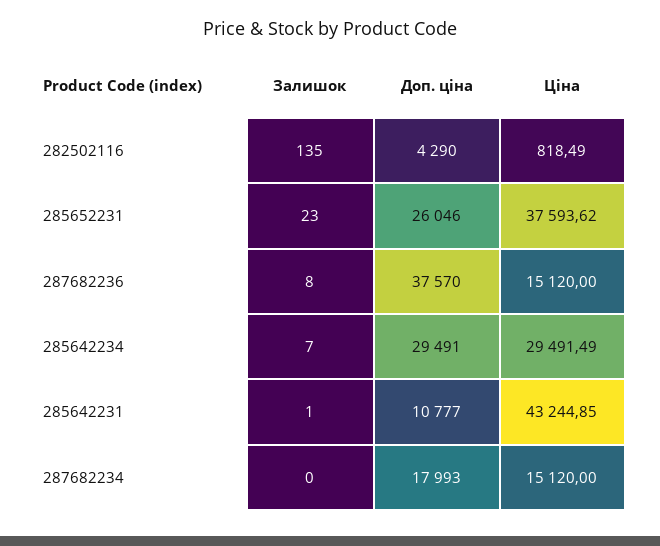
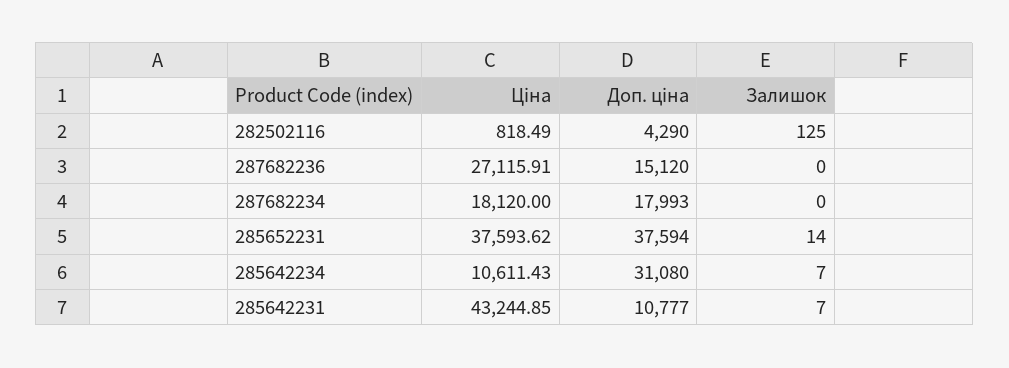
Залишок, 282502116: 135 -> 125
Залишок, 285652231: 23 -> 14
Доп. ціна, 285652231: 26046 -> 37594
Залишок, 287682236: 8 -> 0
Доп. ціна, 287682236: 37570 -> 15120
Ціна, 287682236: 15120 -> 27115.91
Доп. ціна, 285642234: 29491 -> 31080
Ціна, 285642234: 29491.49 -> 10611.43
Залишок, 285642231: 1 -> 7
Ціна, 287682234: 15120 -> 18120

